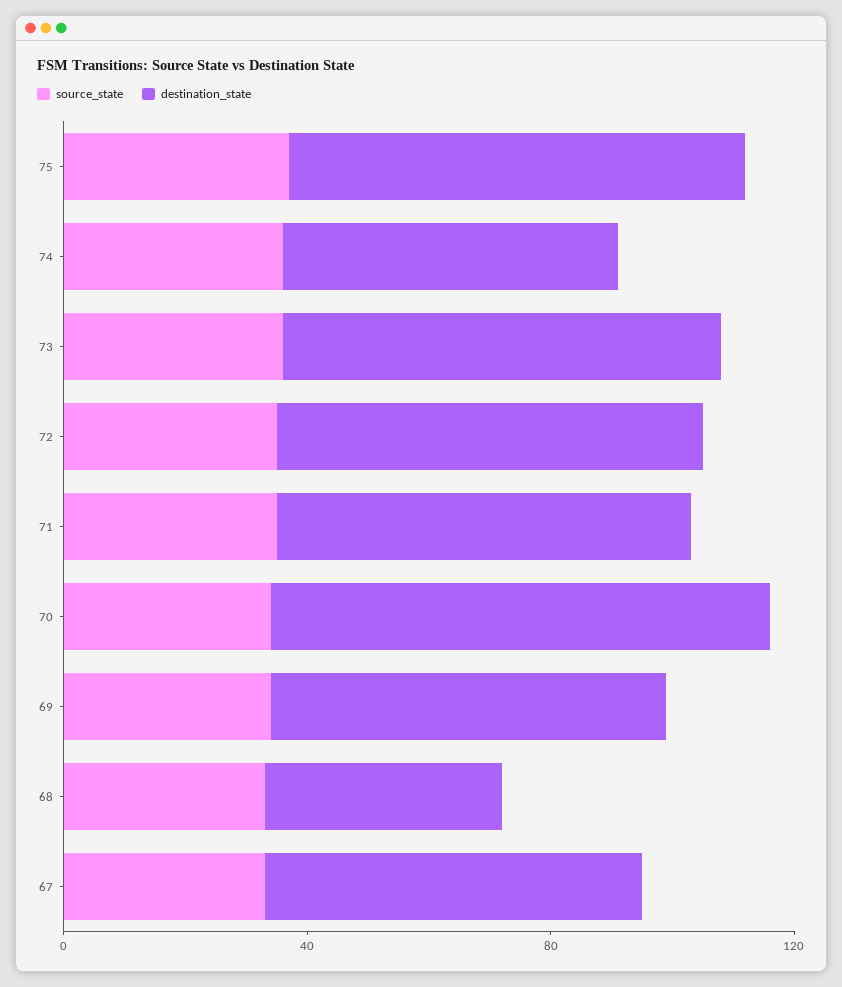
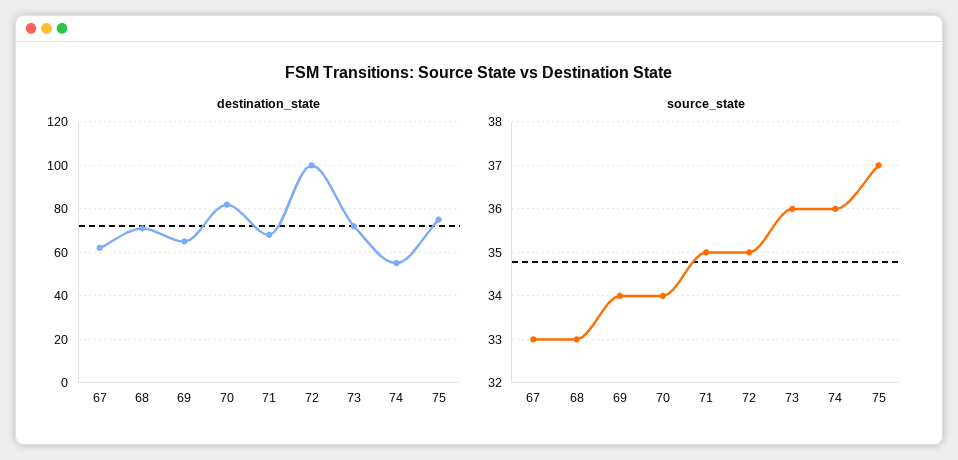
destination_state, 72: 70 -> 100
destination_state, 68: 40 -> 70

